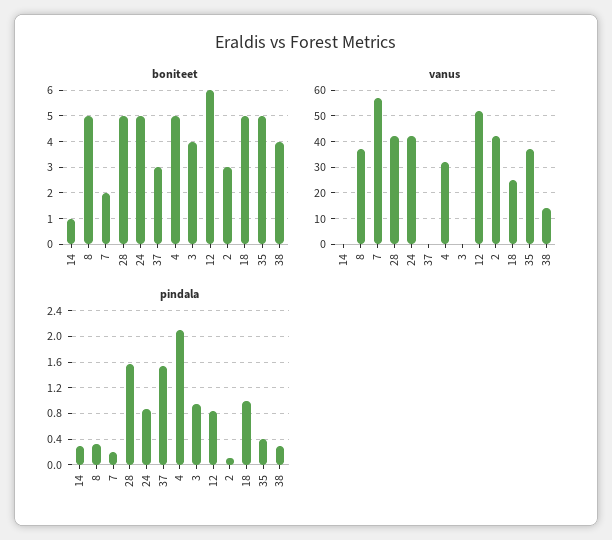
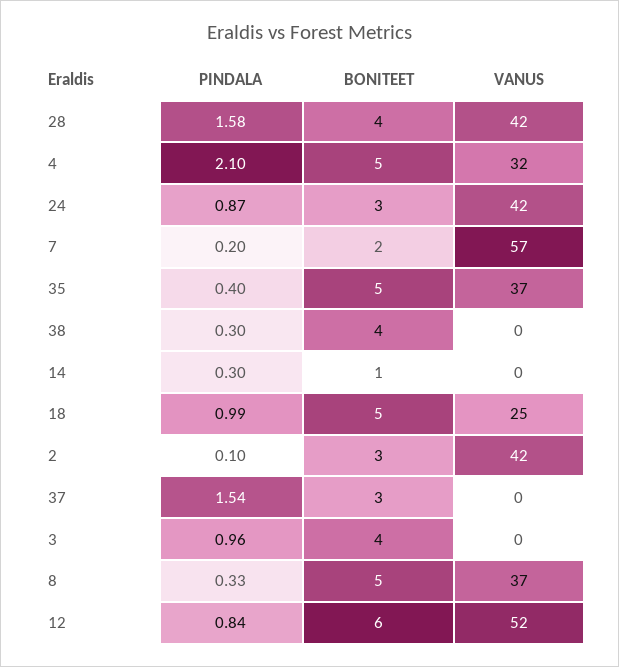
boniteet, 28: 5 -> 4
boniteet, 24: 5 -> 3
vanus, 38: 15 -> 0

